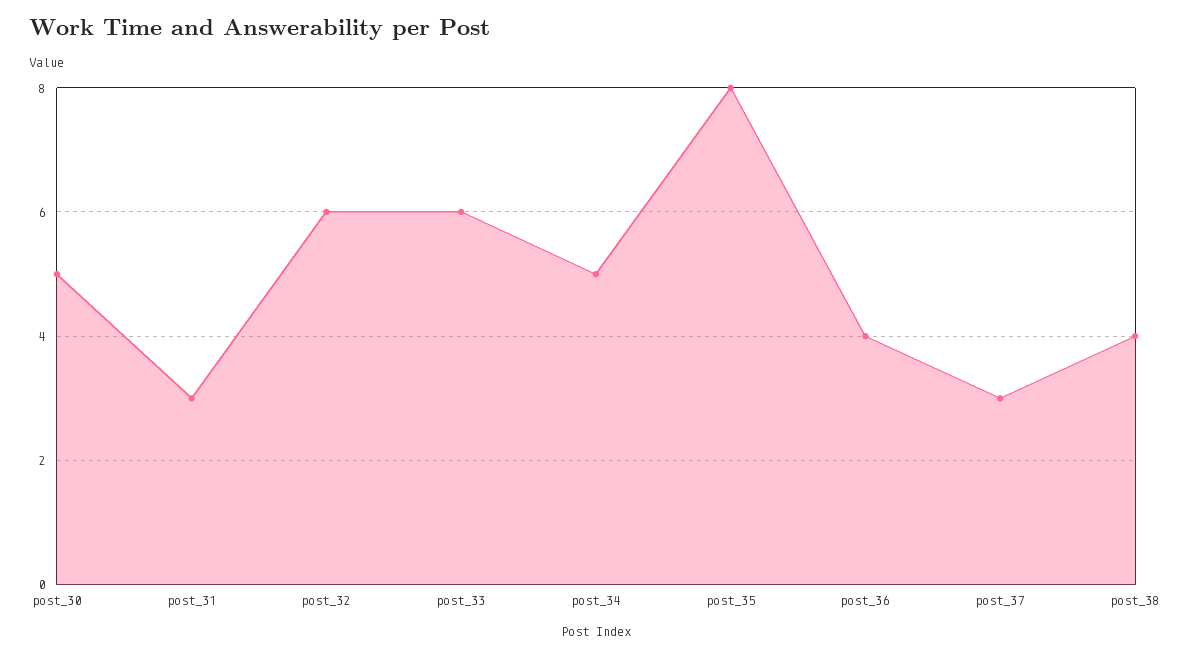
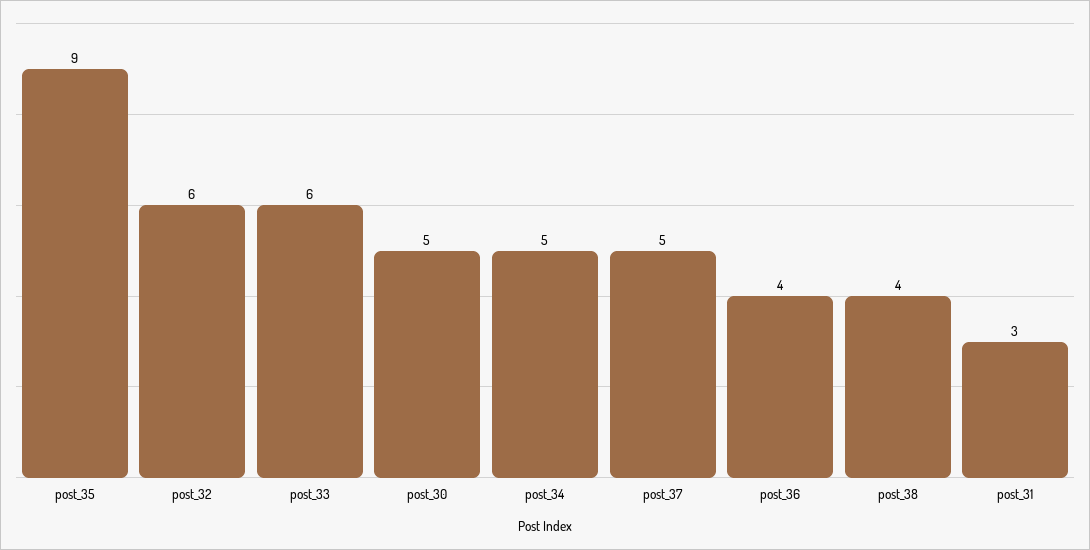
post_35: 8 -> 9
post_37: 3 -> 5

